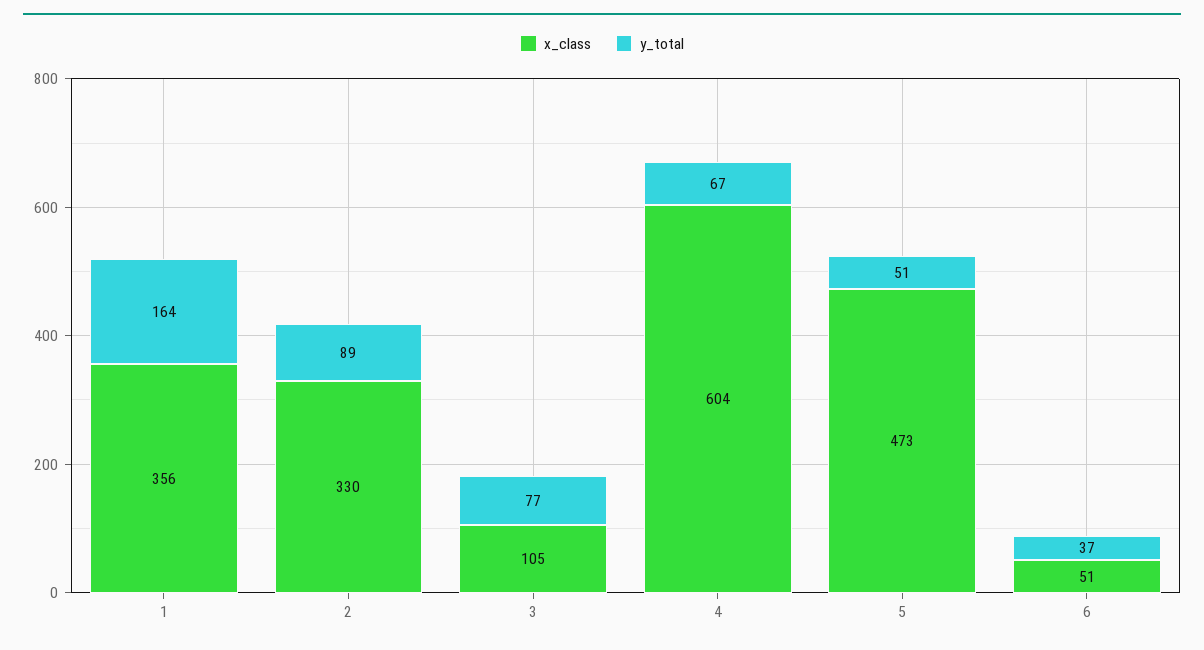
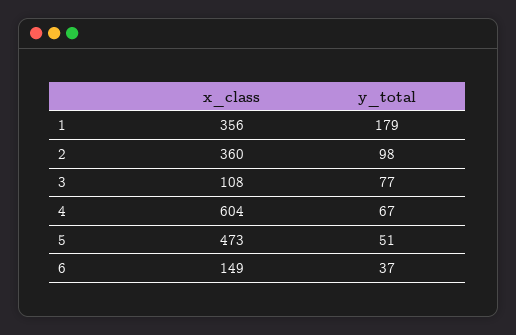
y_total, 1: 164 -> 179
x_class, 2: 330 -> 360
y_total, 2: 89 -> 98
x_class, 3: 105 -> 108
x_class, 6: 51 -> 149

